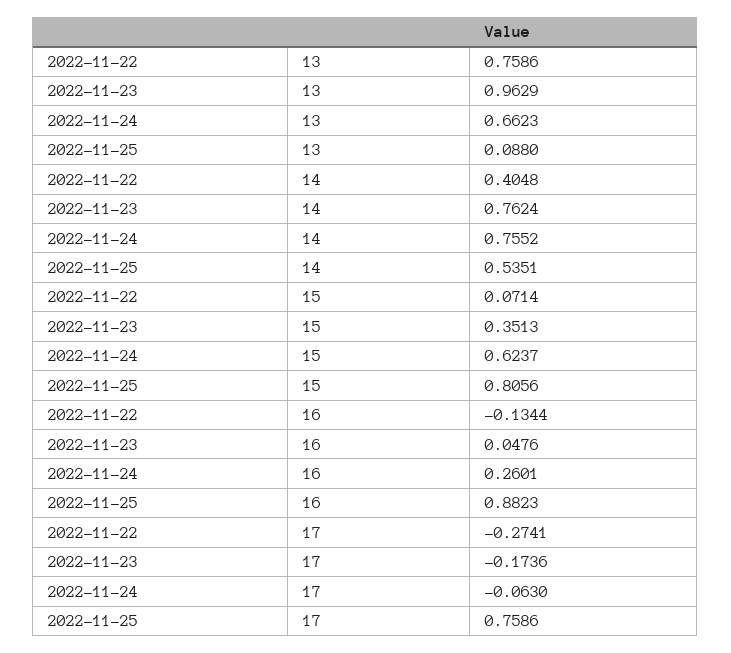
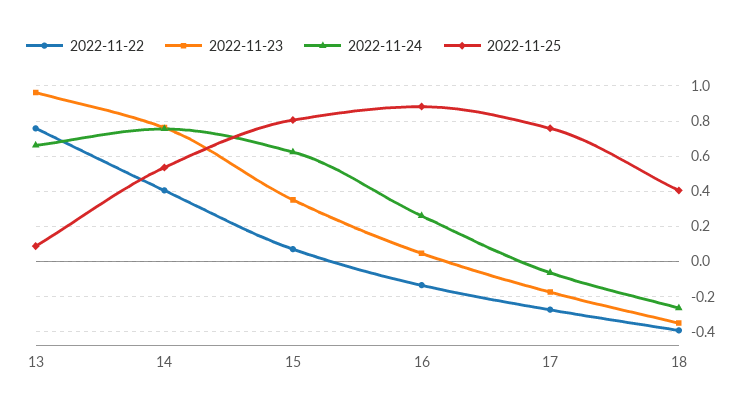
2022-11-22, 18: none -> -0.4
2022-11-23, 18: none -> -0.35
2022-11-24, 18: none -> -0.25
2022-11-25, 18: none -> 0.4

